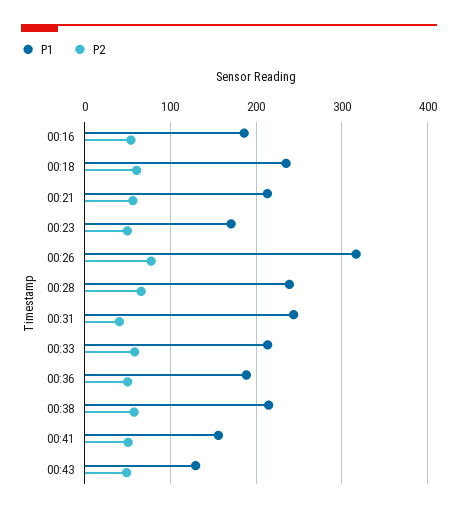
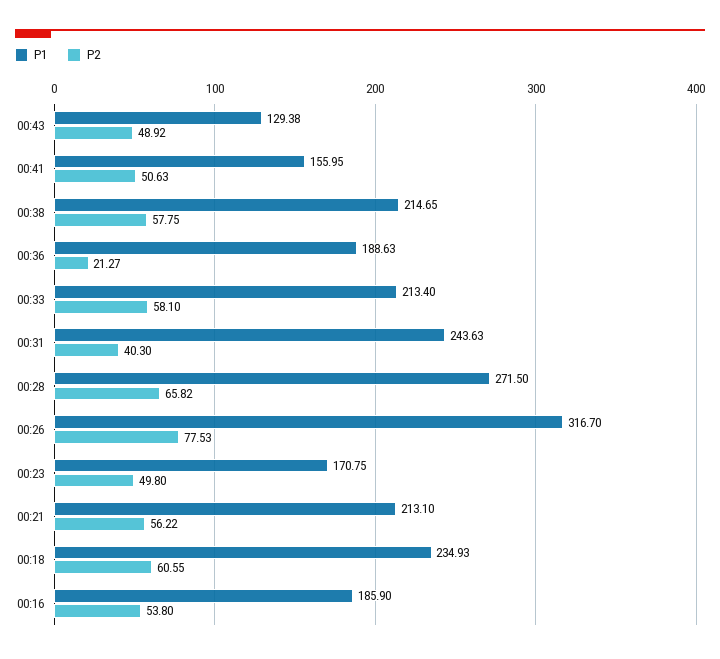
P1, 00:28: 240 -> 271.5
P2, 00:36: 50 -> 21.27

